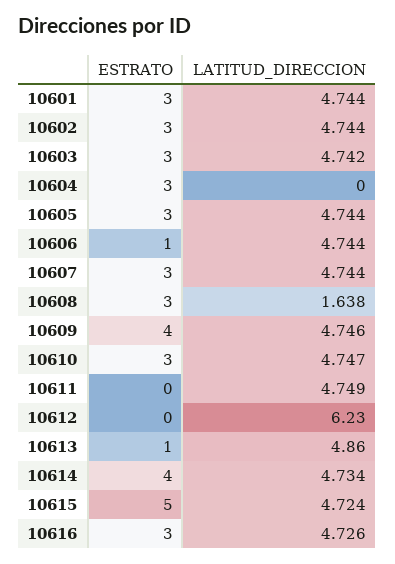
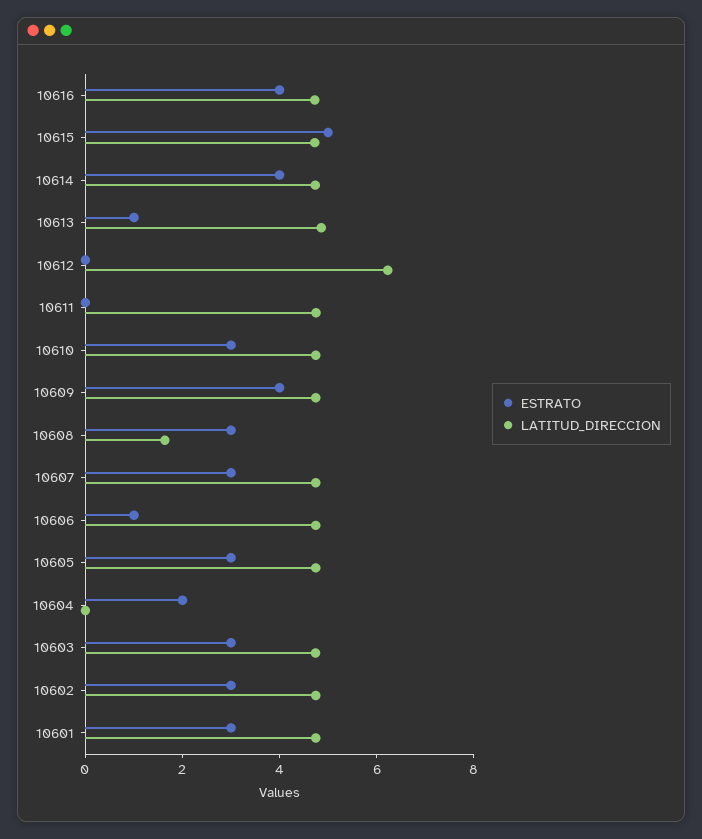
ESTRATO, 10604: 3 -> 2
ESTRATO, 10616: 3 -> 4

